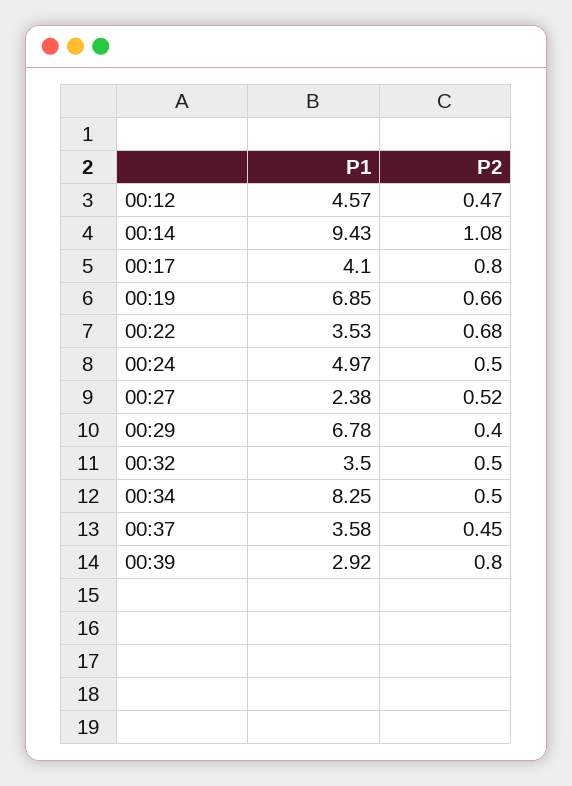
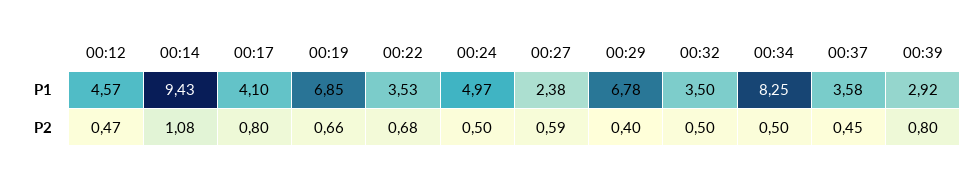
P2, 00:27: 0.52 -> 0.59

